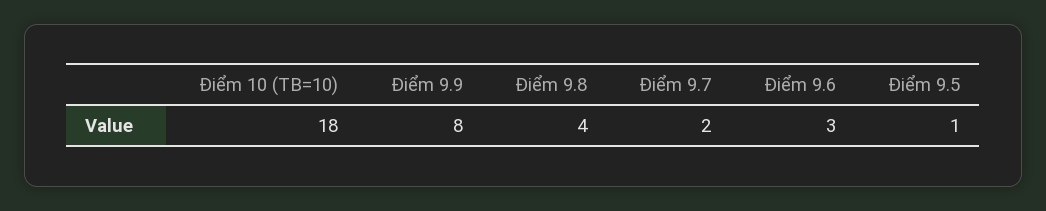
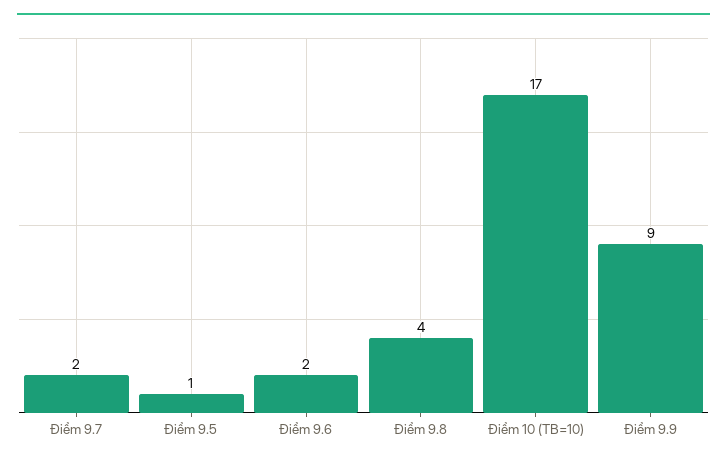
Điểm 10 (TB=10): 18 -> 17
Điểm 9.9: 8 -> 9
Điểm 9.6: 3 -> 2

